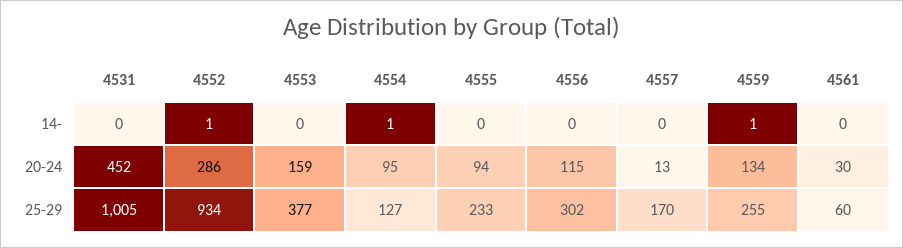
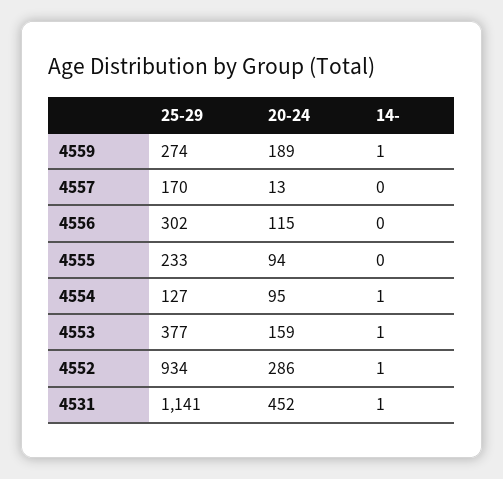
4531, 14-: 0 -> 1
4553, 14-: 0 -> 1
4561, 14-: 0 -> none
4559, 20-24: 134 -> 189
4561, 20-24: 30 -> none
4531, 25-29: 1005 -> 1141
4559, 25-29: 255 -> 274
4561, 25-29: 60 -> none

